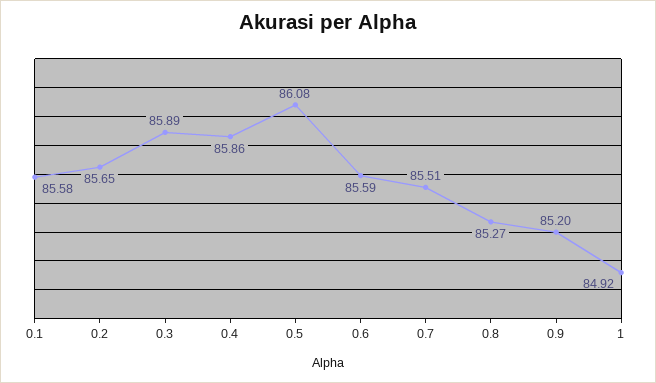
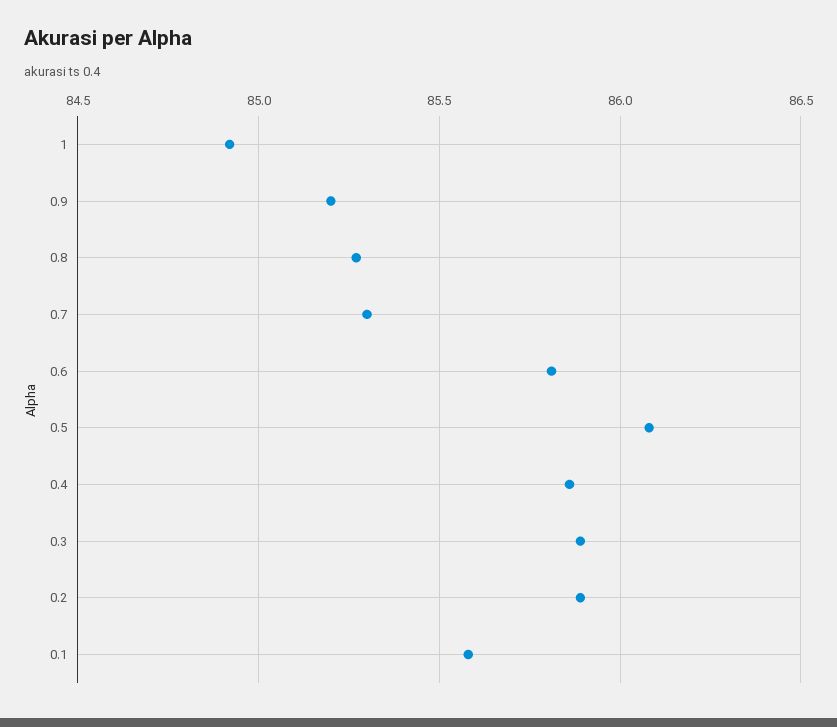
0.2: 85.65 -> 85.9
0.6: 85.59 -> 85.8
0.7: 85.51 -> 85.3

